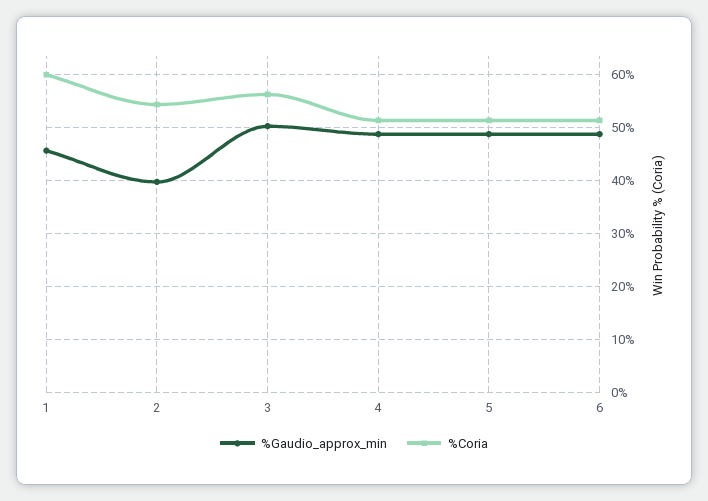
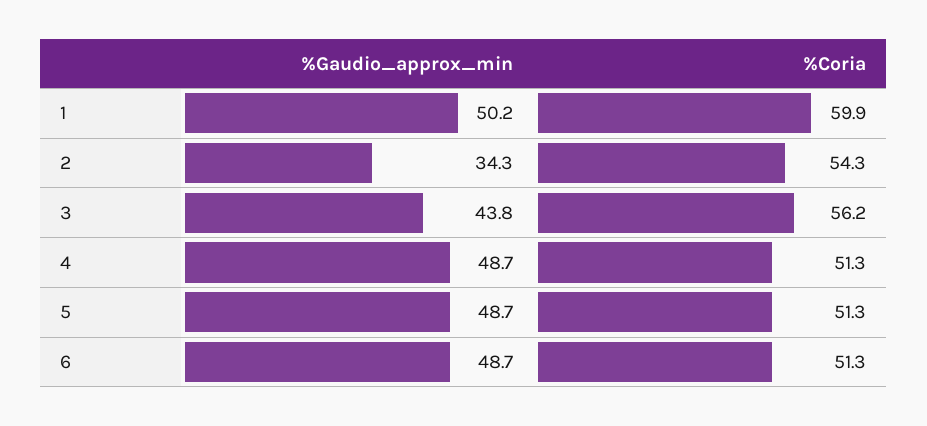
%Gaudio_approx_min, 1: 46 -> 50.2
%Gaudio_approx_min, 2: 40 -> 34.3
%Gaudio_approx_min, 3: 50 -> 43.8

